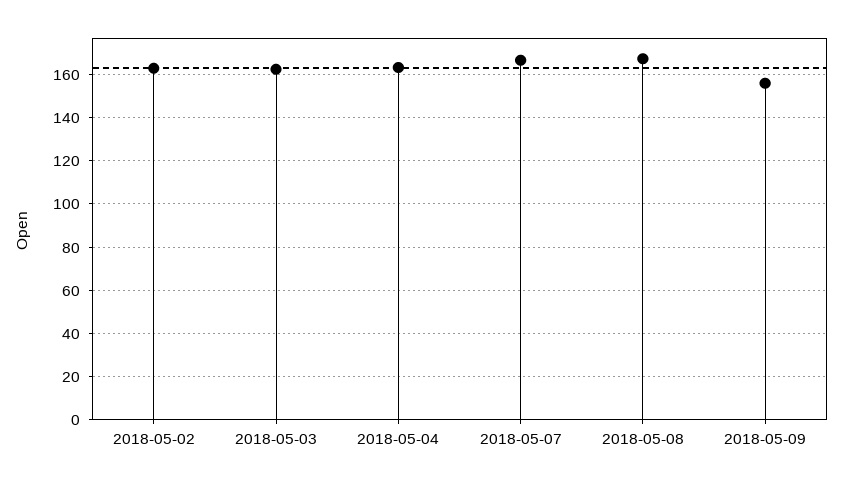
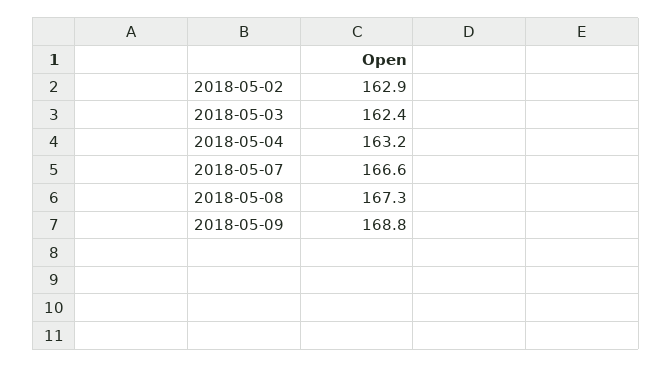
2018-05-09: 155 -> 168.8

